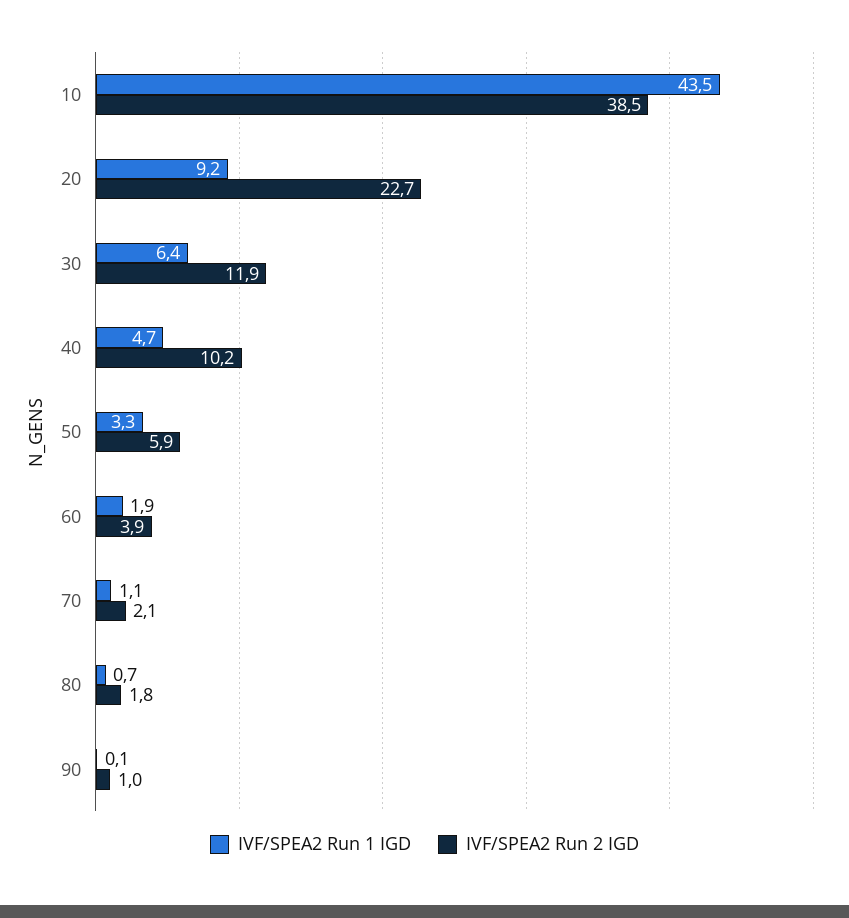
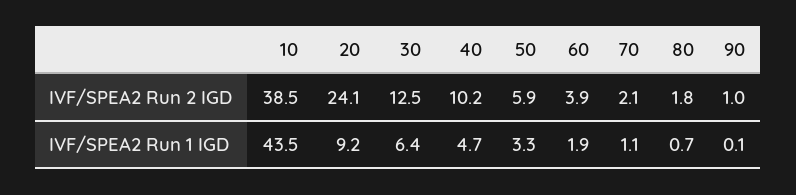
IVF/SPEA2 Run 2 IGD, 20: 22.7 -> 24.1
IVF/SPEA2 Run 2 IGD, 30: 11.9 -> 12.5

